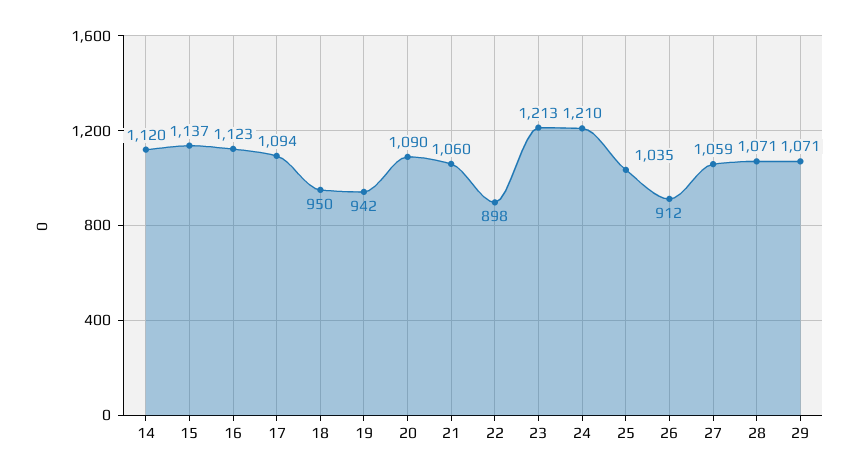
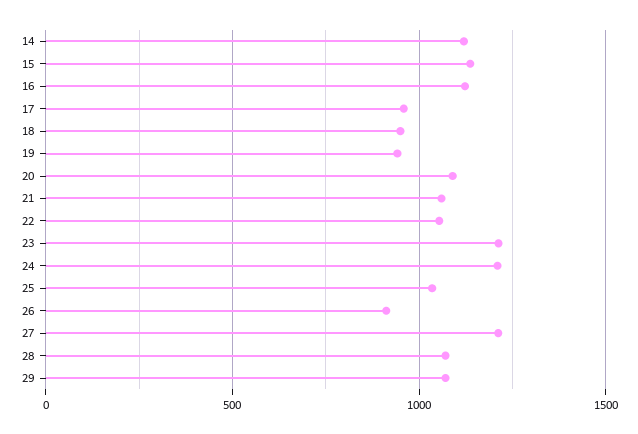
17: 1094 -> 950
22: 898 -> 1050
27: 1059 -> 1200

